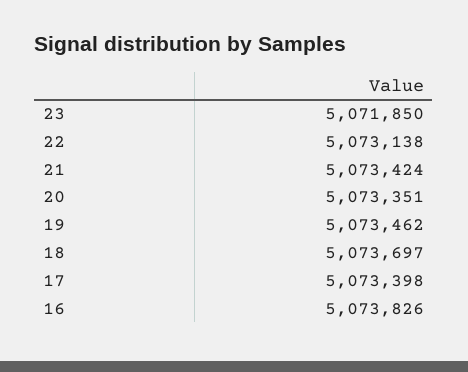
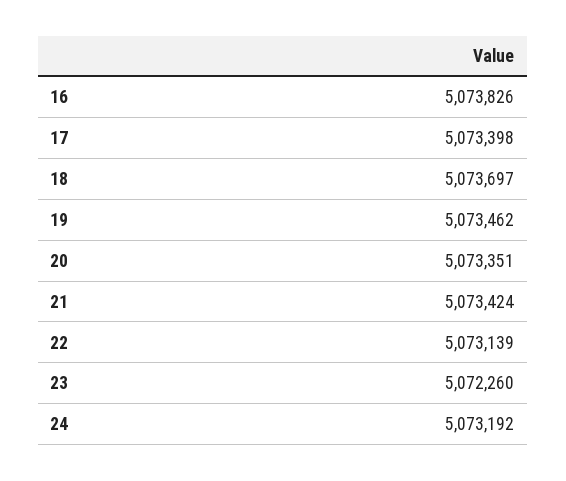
23: 5071850 -> 5072260
22: 5073138 -> 5073139
24: none -> 5073192

